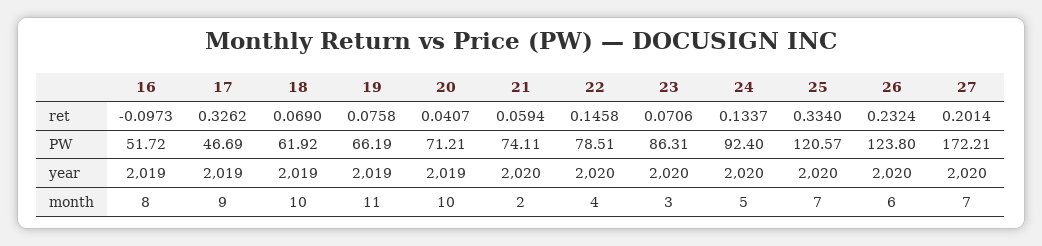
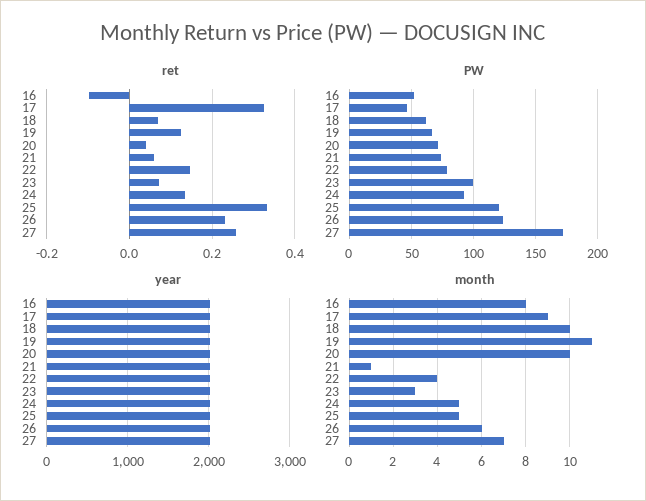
ret, 19: 0.0758 -> 0.12
ret, 27: 0.2014 -> 0.26
PW, 23: 86.31 -> 100
month, 21: 2 -> 1
month, 25: 7 -> 5

